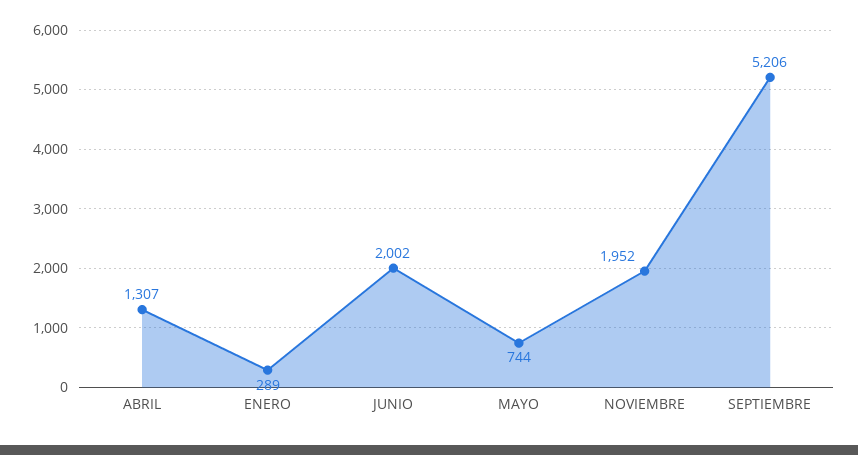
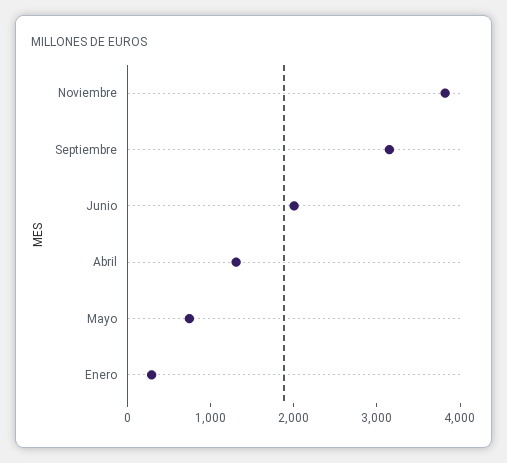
NOVIEMBRE: 1952 -> 3800
SEPTIEMBRE: 5206 -> 3200

